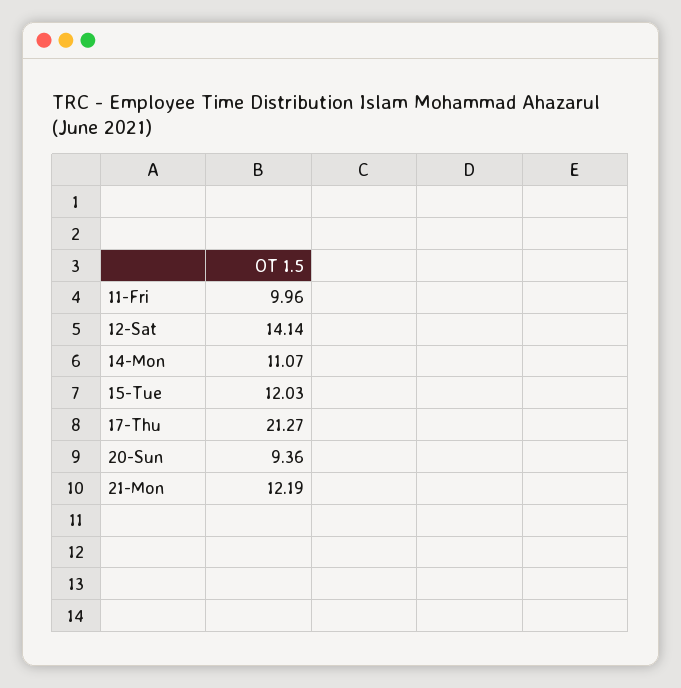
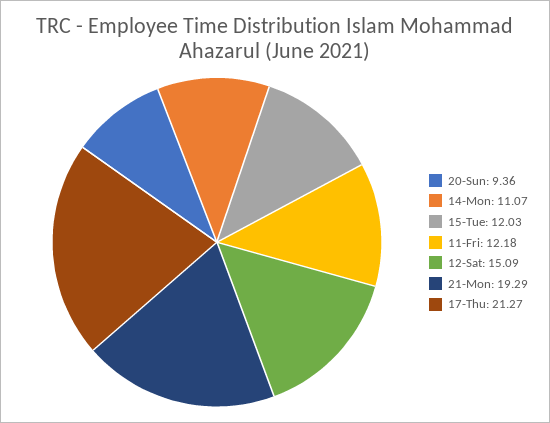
11-Fri: 9.96 -> 12.18
12-Sat: 14.14 -> 15.09
21-Mon: 12.19 -> 19.29

